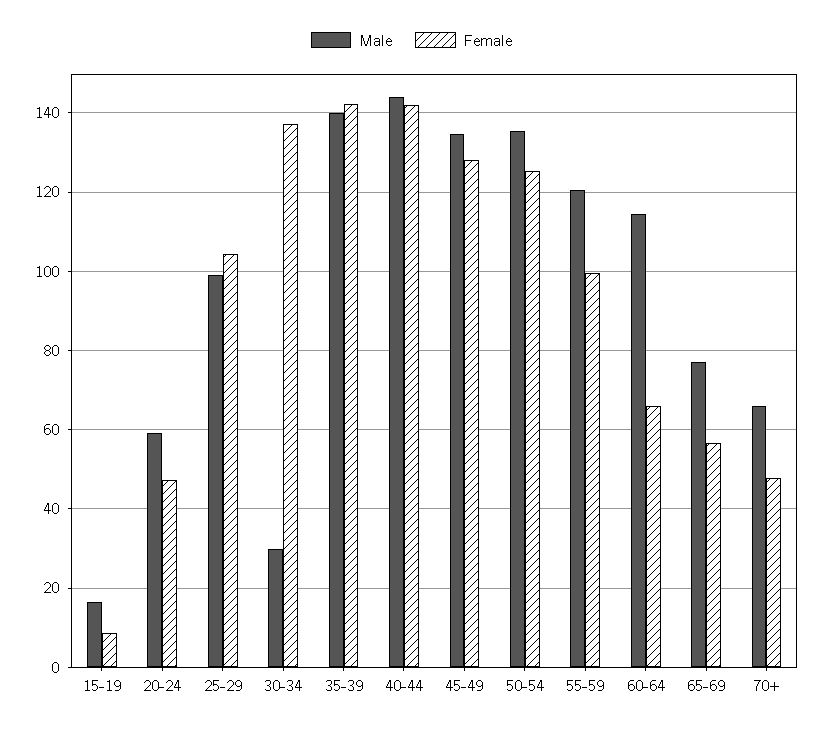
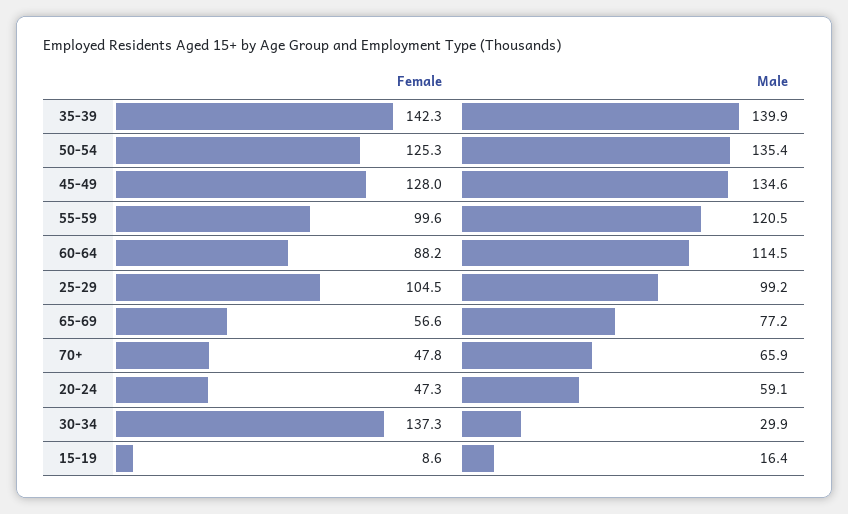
Male, 40-44: 144 -> none
Female, 40-44: 142 -> none
Female, 60-64: 66 -> 88.2

